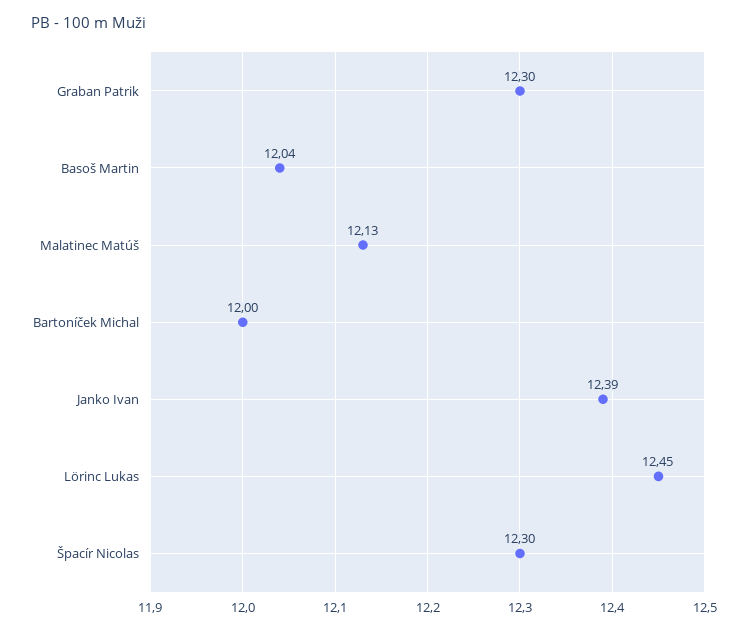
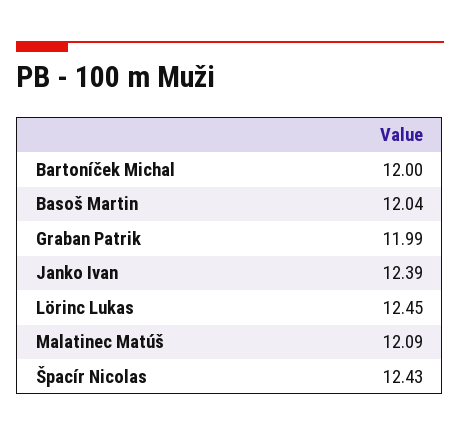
Graban Patrik: 12.3 -> 11.99
Malatinec Matúš: 12.13 -> 12.09
Špacír Nicolas: 12.3 -> 12.43

